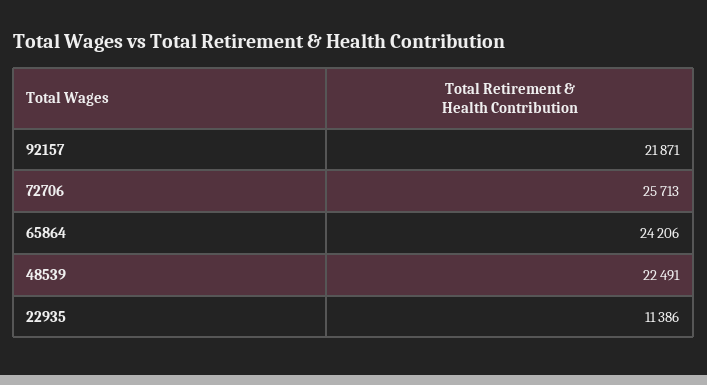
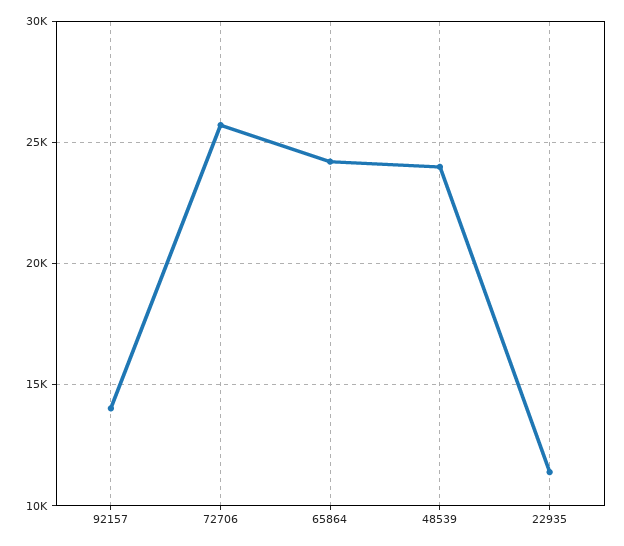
92157: 21871 -> 14000
48539: 22491 -> 24000

